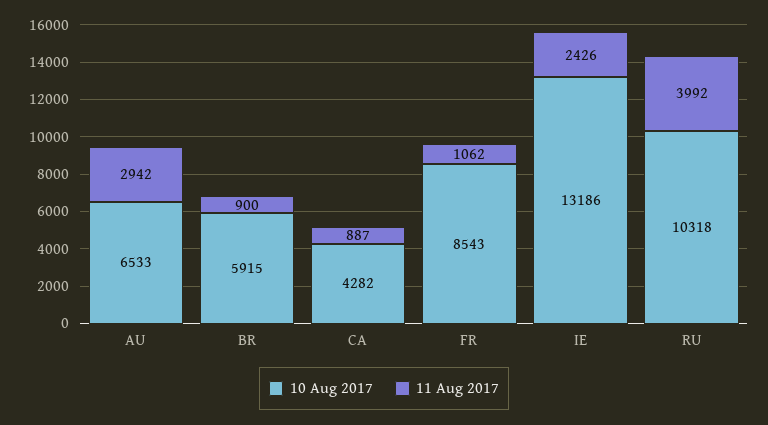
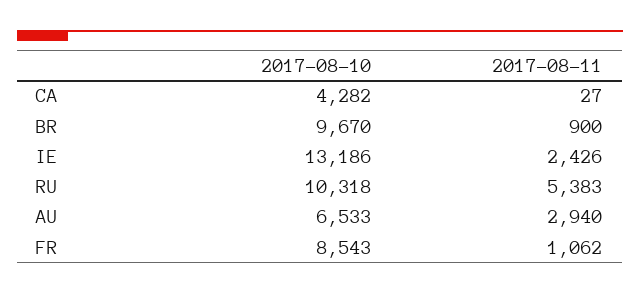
11 Aug 2017, AU: 2942 -> 2940
10 Aug 2017, BR: 5915 -> 9670
11 Aug 2017, CA: 887 -> 27
11 Aug 2017, RU: 3992 -> 5383

